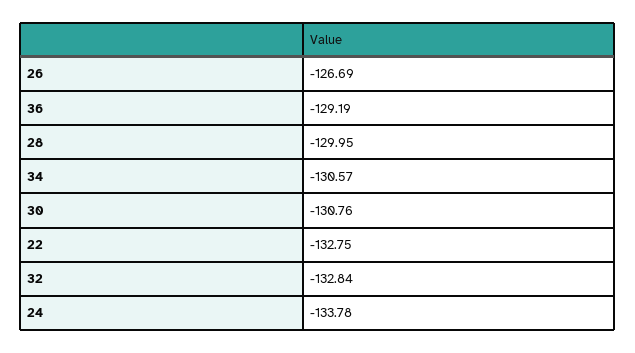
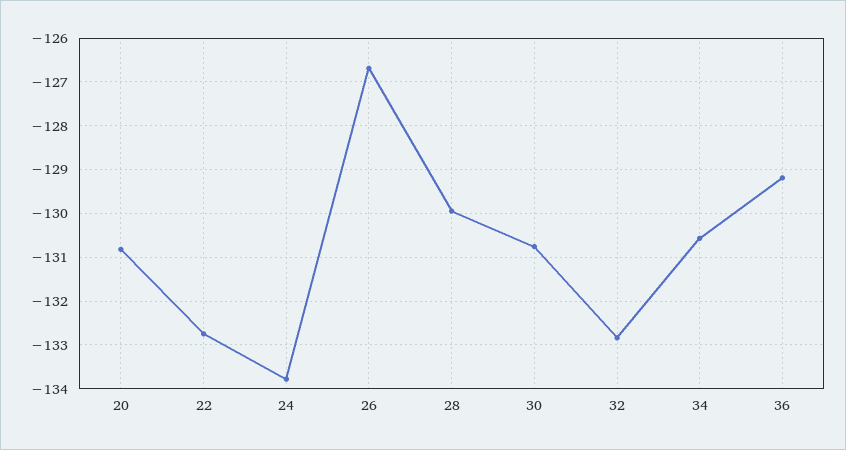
20: none -> -130.8

